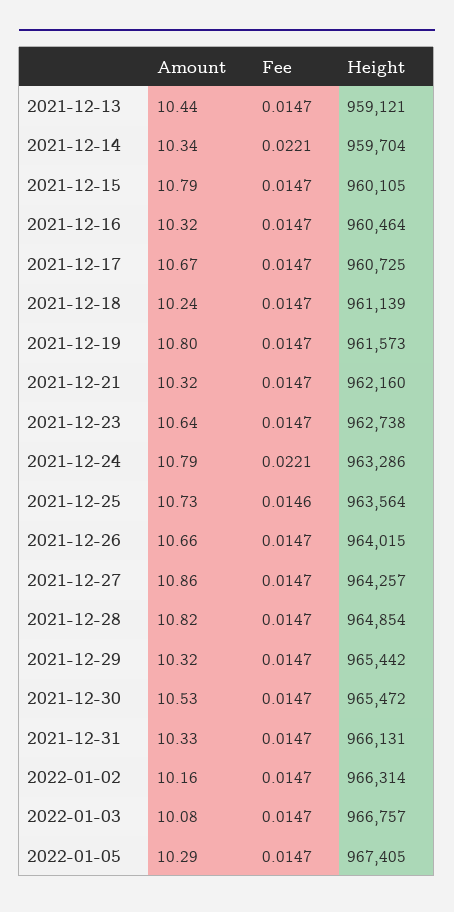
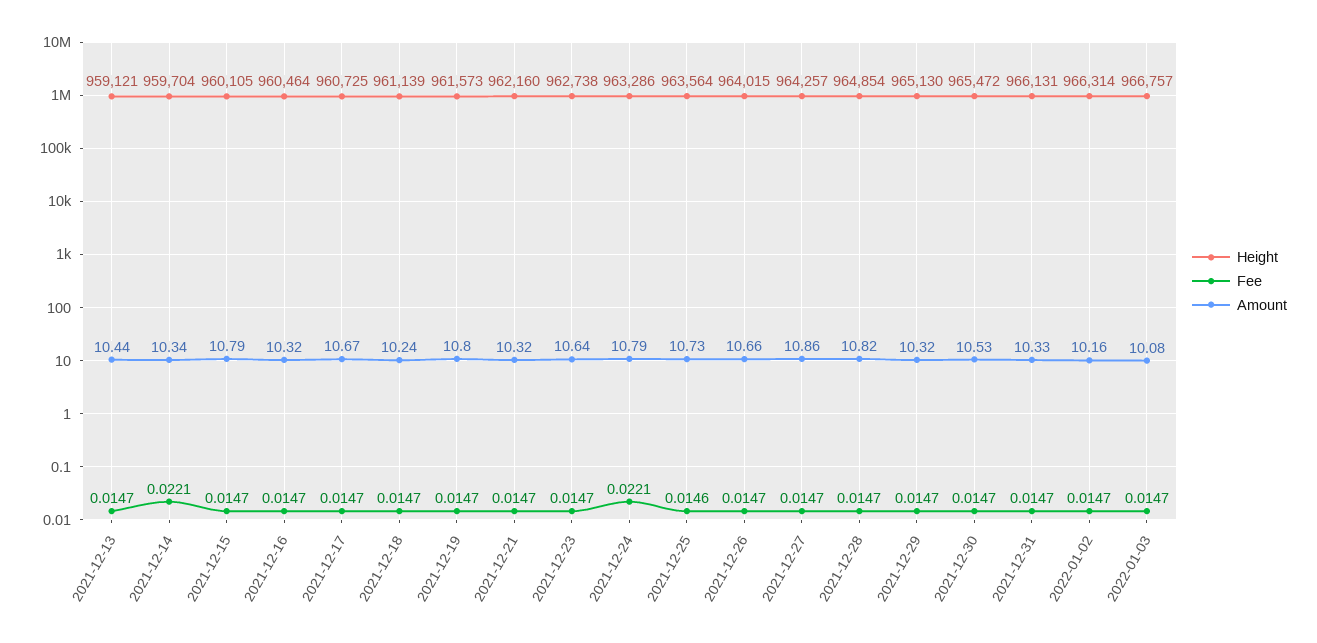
Height, 2021-12-29: 965442 -> 965130
Amount, 2022-01-05: 10.29 -> none
Fee, 2022-01-05: 0.0147 -> none
Height, 2022-01-05: 967405 -> none

